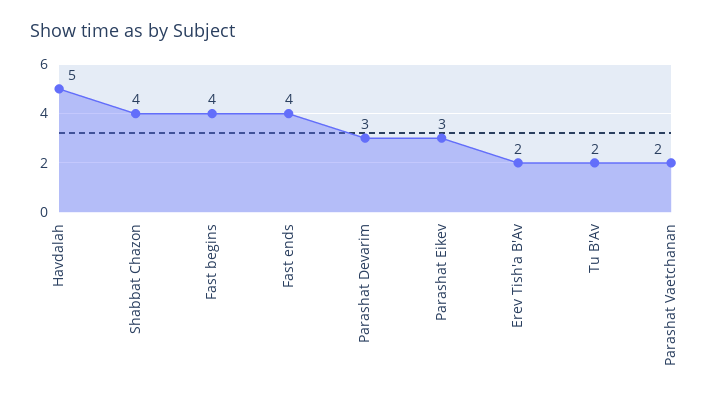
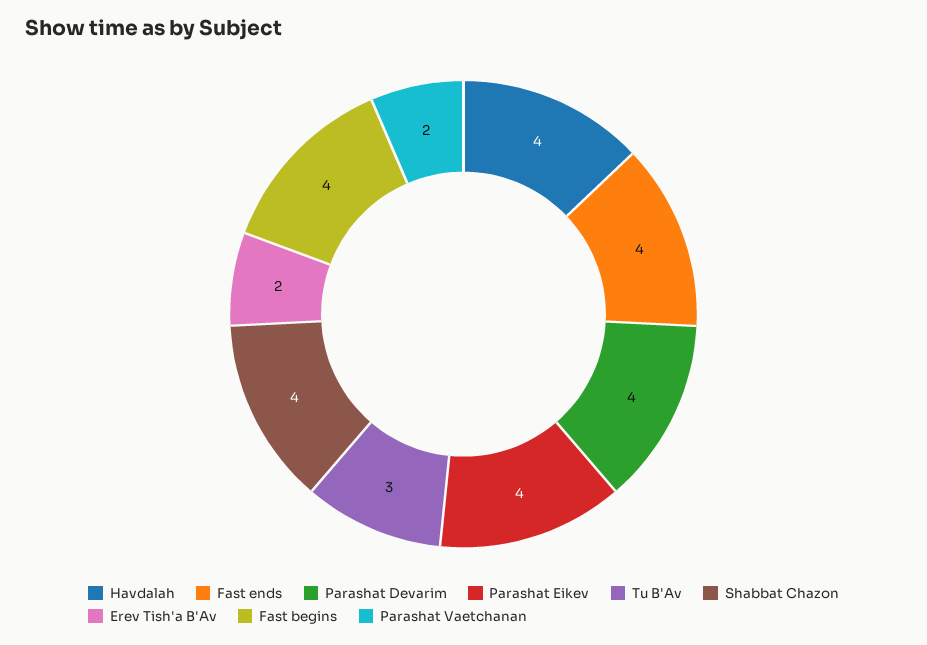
Havdalah: 5 -> 4
Parashat Devarim: 3 -> 4
Parashat Eikev: 3 -> 4
Tu B'Av: 2 -> 3

